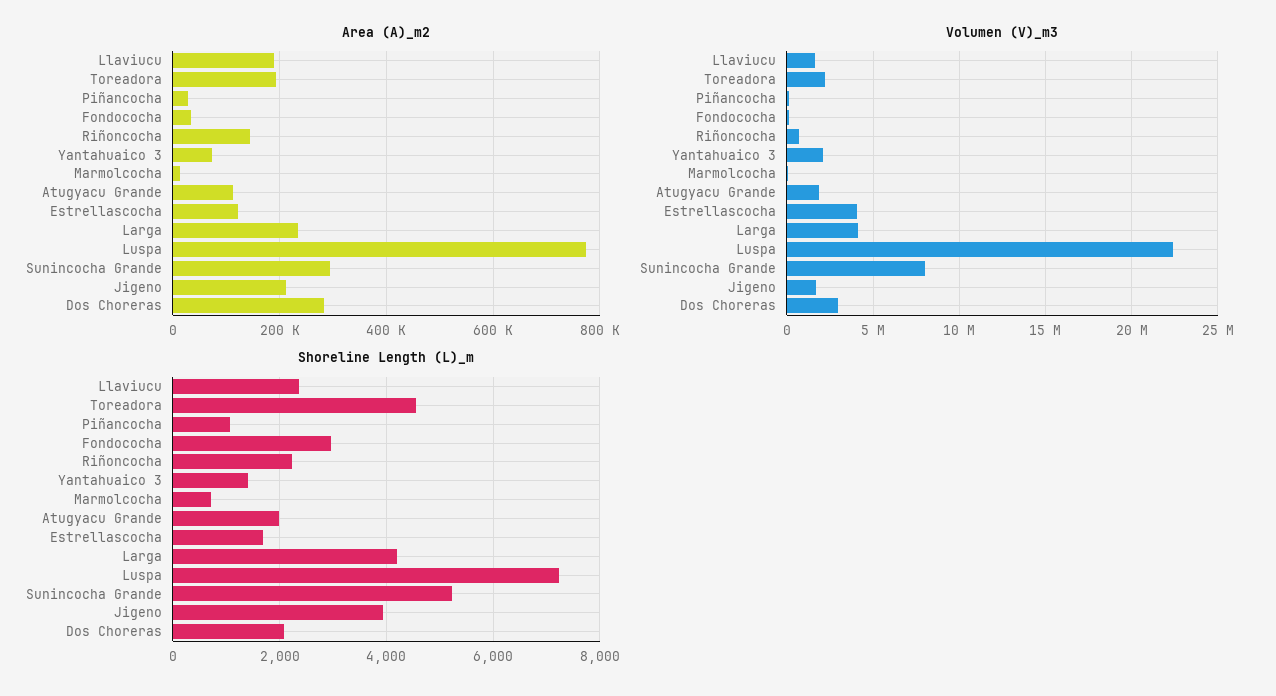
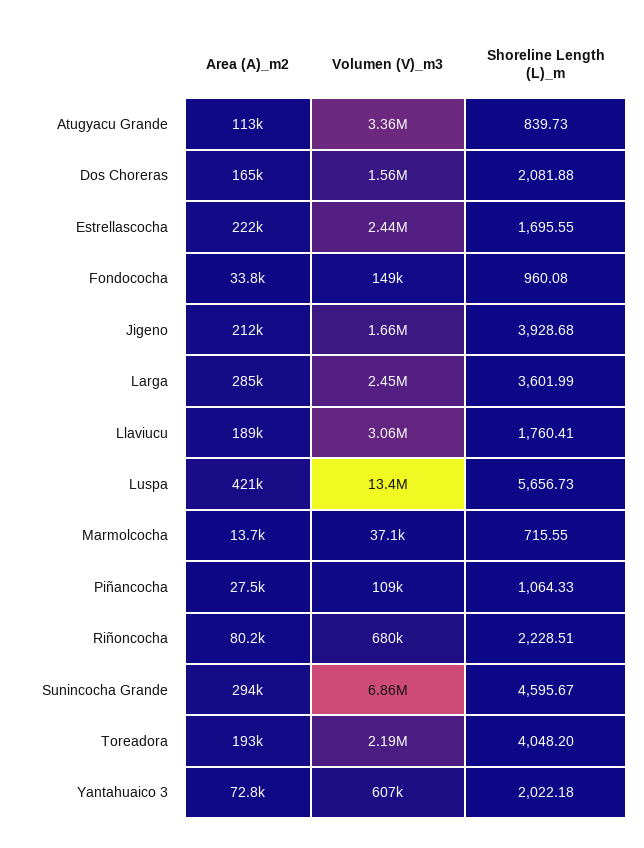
Area (A)_m2, Riñoncocha: 140000 -> 80200
Area (A)_m2, Estrellascocha: 120000 -> 222000
Area (A)_m2, Larga: 240000 -> 285000
Area (A)_m2, Luspa: 780000 -> 421000
Area (A)_m2, Dos Choreras: 280000 -> 165000
Volumen (V)_m3, Llaviucu: 1500000 -> 3060000
Volumen (V)_m3, Yantahuaico 3: 2000000 -> 607000
Volumen (V)_m3, Atugyacu Grande: 2000000 -> 3360000
Volumen (V)_m3, Estrellascocha: 4000000 -> 2440000
Volumen (V)_m3, Larga: 4000000 -> 2450000
Volumen (V)_m3, Luspa: 22500000 -> 13400000
Volumen (V)_m3, Sunincocha Grande: 8000000 -> 6860000
Volumen (V)_m3, Dos Choreras: 3000000 -> 1560000
Shoreline Length (L)_m, Llaviucu: 2400 -> 1760.41
Shoreline Length (L)_m, Toreadora: 4600 -> 4048.2
Shoreline Length (L)_m, Fondococha: 3000 -> 960.08
Shoreline Length (L)_m, Yantahuaico 3: 1400 -> 2022.18
Shoreline Length (L)_m, Atugyacu Grande: 2000 -> 839.73
Shoreline Length (L)_m, Larga: 4200 -> 3601.99
Shoreline Length (L)_m, Luspa: 7200 -> 5656.73
Shoreline Length (L)_m, Sunincocha Grande: 5200 -> 4595.67

